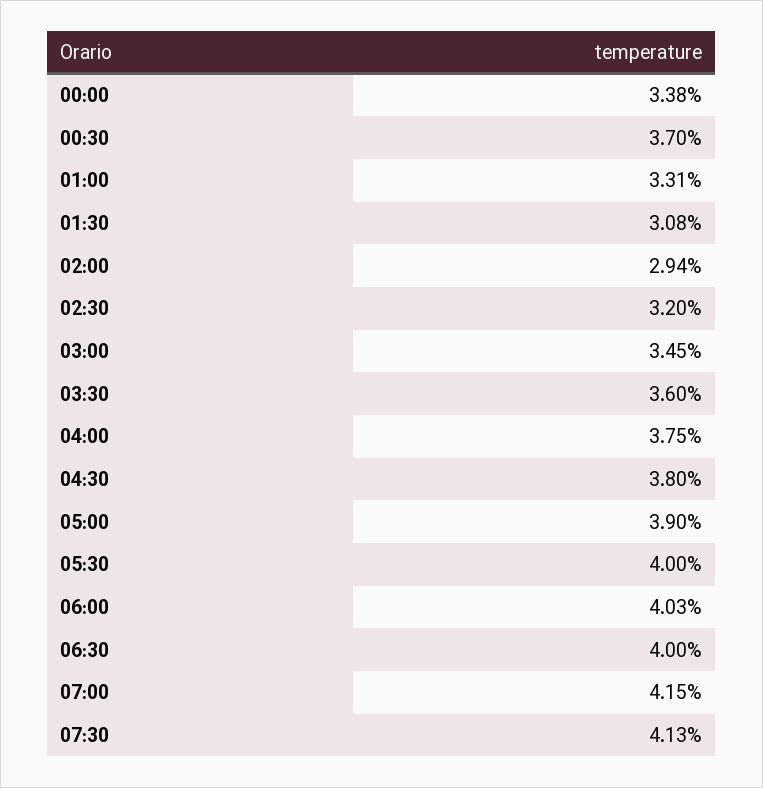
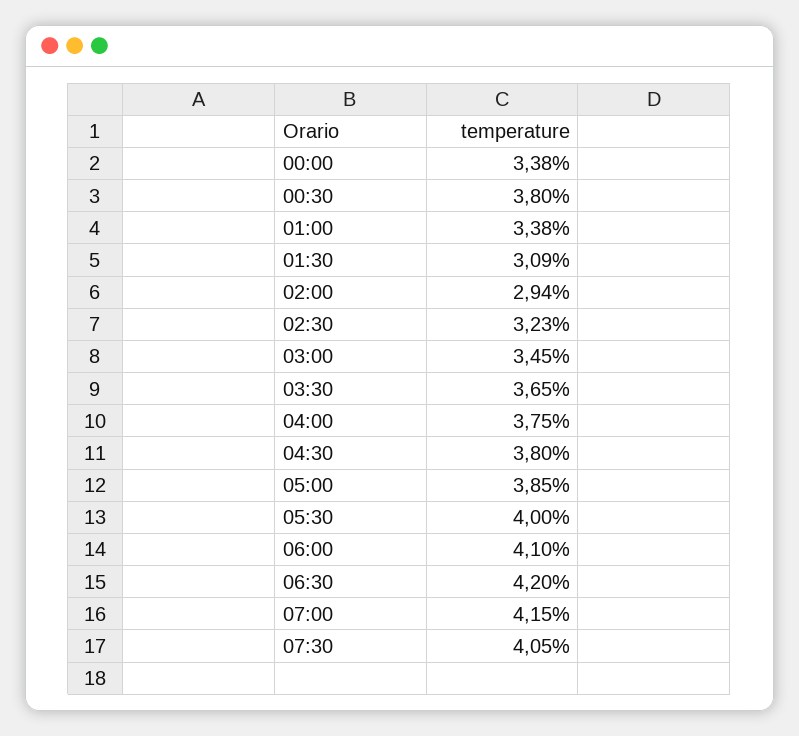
00:30: 3.7 -> 3.8
01:00: 3.31 -> 3.38
01:30: 3.08 -> 3.09
02:30: 3.2 -> 3.23
03:30: 3.6 -> 3.65
05:00: 3.9 -> 3.85
06:00: 4.03 -> 4.1
06:30: 4 -> 4.2
07:30: 4.13 -> 4.05

